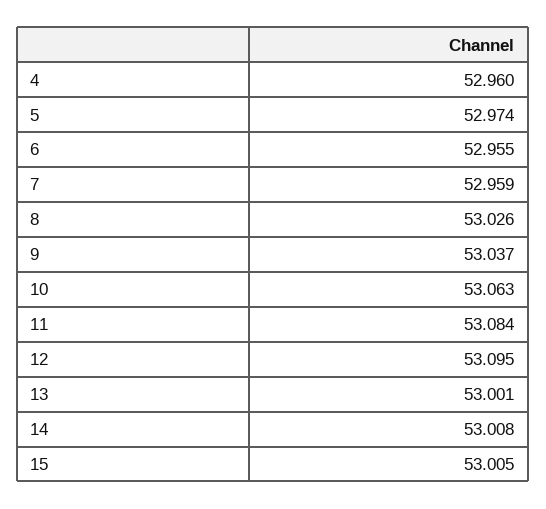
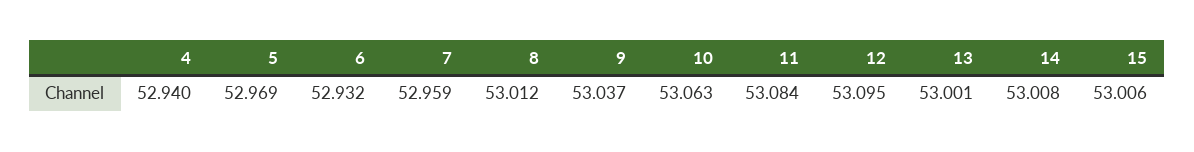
4: 52.96 -> 52.94
5: 52.974 -> 52.969
6: 52.955 -> 52.932
8: 53.026 -> 53.012
15: 53.005 -> 53.006

